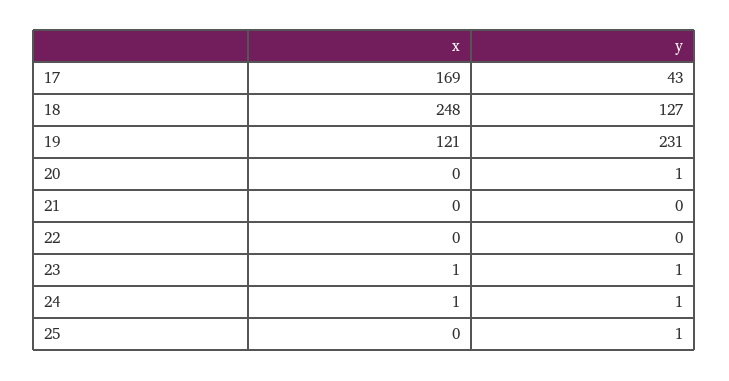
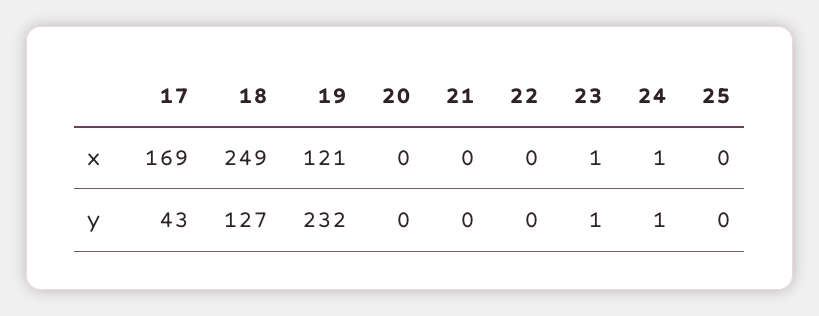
x, 18: 248 -> 249
y, 19: 231 -> 232
y, 20: 1 -> 0
y, 25: 1 -> 0

